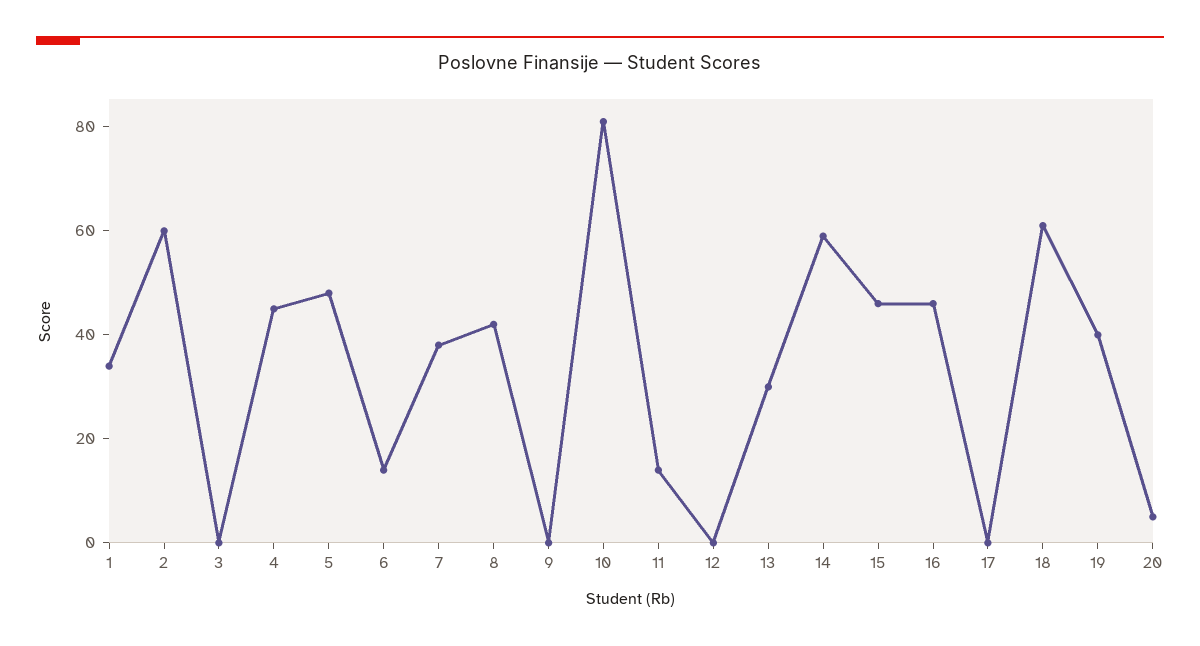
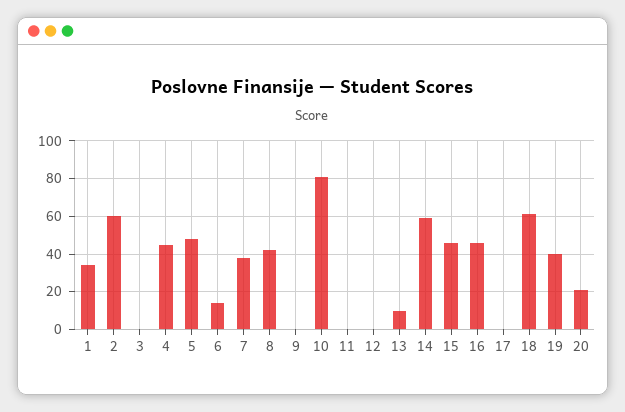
11: 15 -> 0
13: 30 -> 10
20: 5 -> 20

